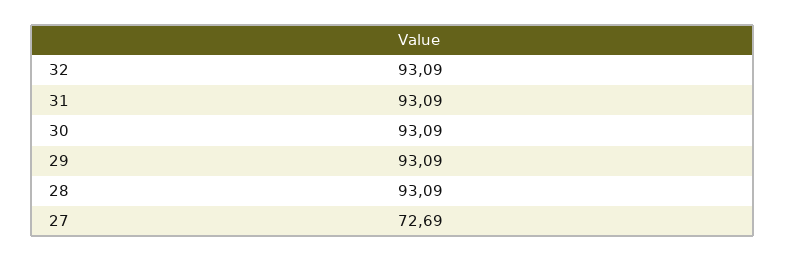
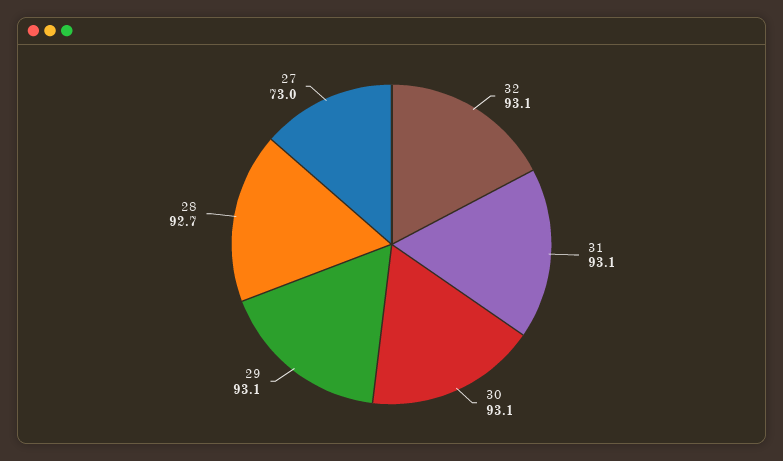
28: 93.09 -> 92.7
27: 72.69 -> 73

